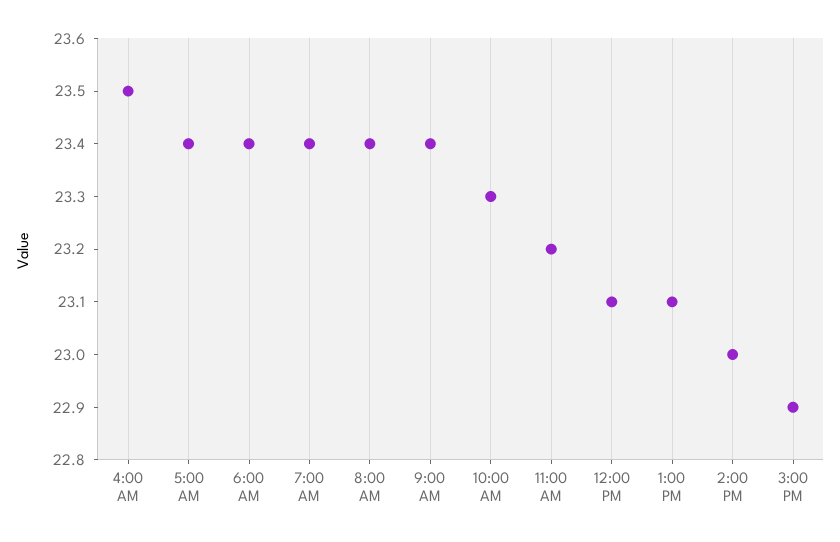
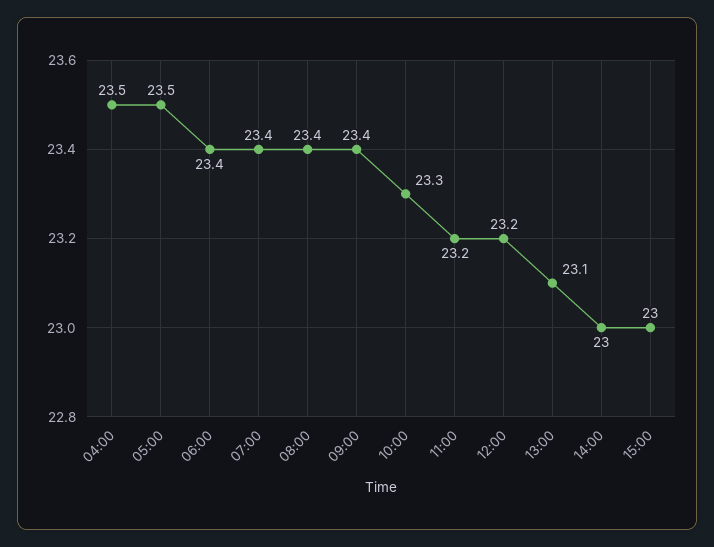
5:00 AM: 23.4 -> 23.5
12:00 PM: 23.1 -> 23.2
3:00 PM: 22.9 -> 23

